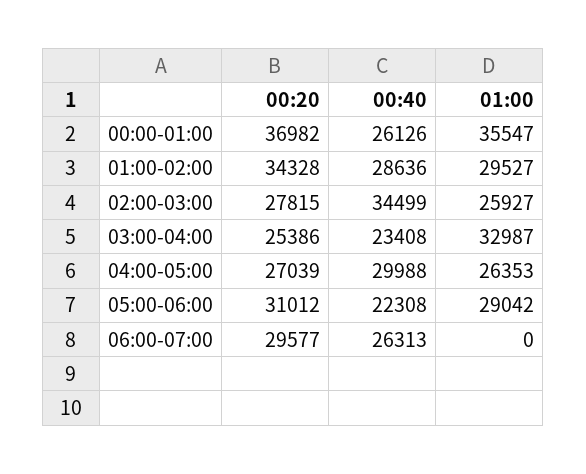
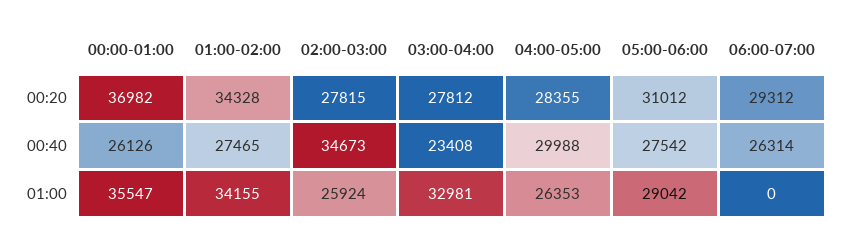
00:40, 01:00-02:00: 28636 -> 27465
01:00, 01:00-02:00: 29527 -> 34155
00:40, 02:00-03:00: 34499 -> 34673
01:00, 02:00-03:00: 25927 -> 25924
00:20, 03:00-04:00: 25386 -> 27812
01:00, 03:00-04:00: 32987 -> 32981
00:20, 04:00-05:00: 27039 -> 28355
00:40, 05:00-06:00: 22308 -> 27542
00:20, 06:00-07:00: 29577 -> 29312
00:40, 06:00-07:00: 26313 -> 26314

